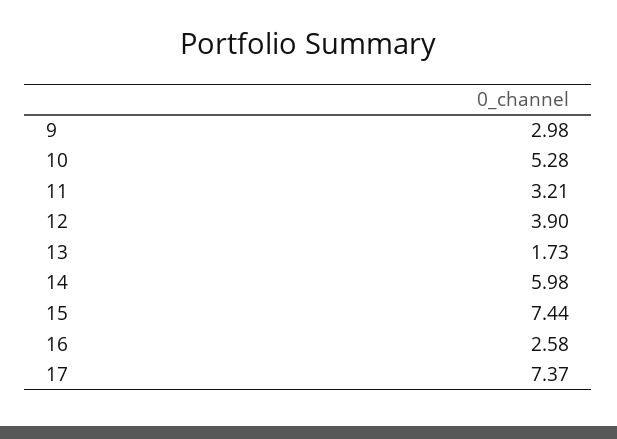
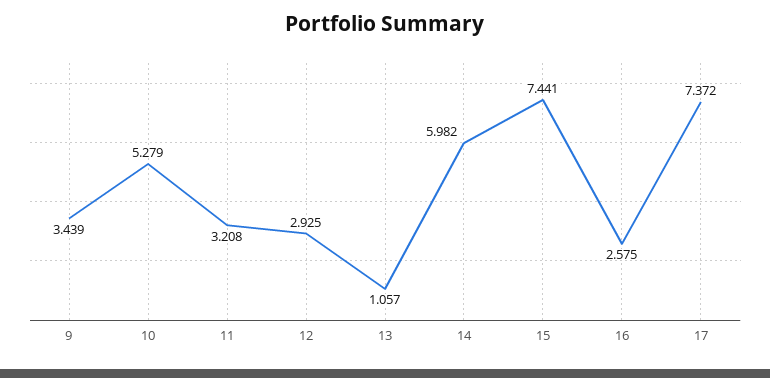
9: 2.98 -> 3.439
12: 3.9 -> 2.925
13: 1.73 -> 1.057

